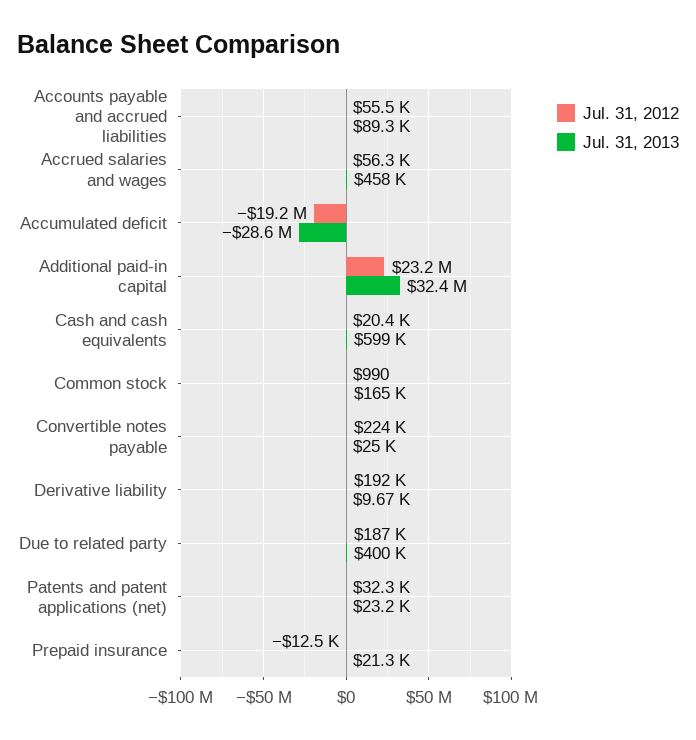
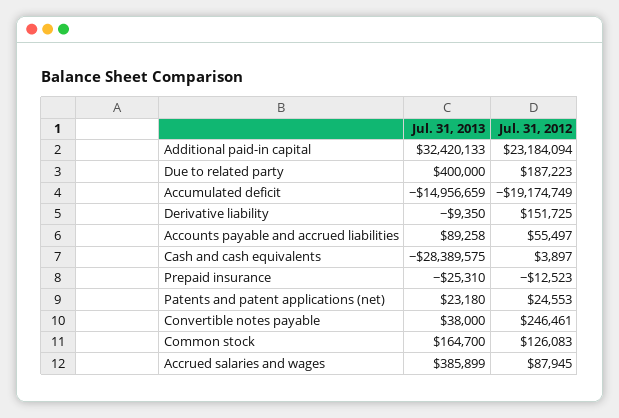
Jul. 31, 2012, Accrued salaries and wages: 56300 -> 87945
Jul. 31, 2013, Accrued salaries and wages: 458000 -> 385899
Jul. 31, 2013, Accumulated deficit: -28600000 -> -14956659
Jul. 31, 2012, Cash and cash equivalents: 20400 -> 3897
Jul. 31, 2013, Cash and cash equivalents: 599000 -> -28389575
Jul. 31, 2012, Common stock: 990 -> 126083
Jul. 31, 2012, Convertible notes payable: 224000 -> 246461
Jul. 31, 2013, Convertible notes payable: 25000 -> 38000
Jul. 31, 2012, Derivative liability: 192000 -> 151725
Jul. 31, 2013, Derivative liability: 9670 -> -9350
Jul. 31, 2012, Patents and patent applications (net): 32300 -> 24553
Jul. 31, 2013, Prepaid insurance: 21300 -> -25310

